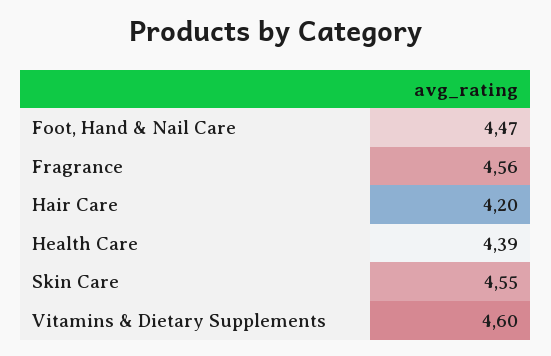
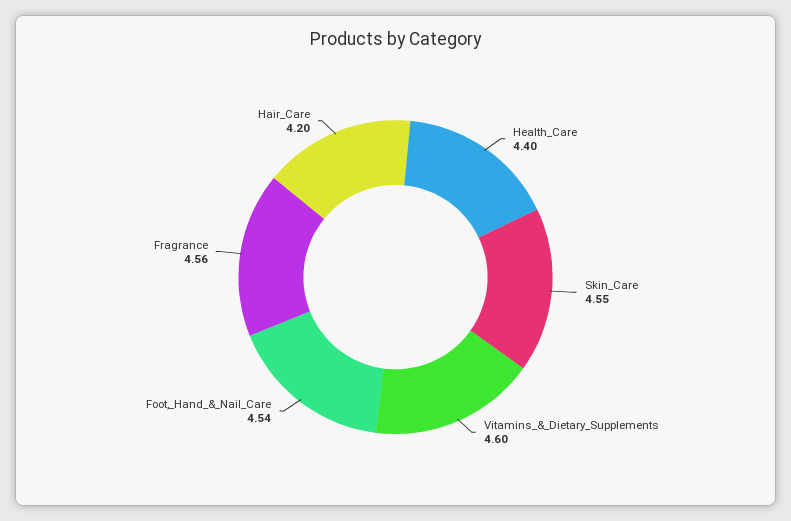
Foot, Hand & Nail Care: 4.47 -> 4.54
Health Care: 4.39 -> 4.4

